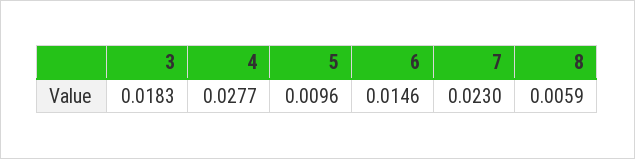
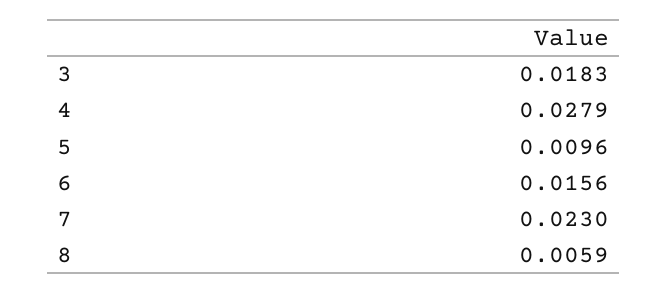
4: 0.0277 -> 0.0279
6: 0.0146 -> 0.0156

